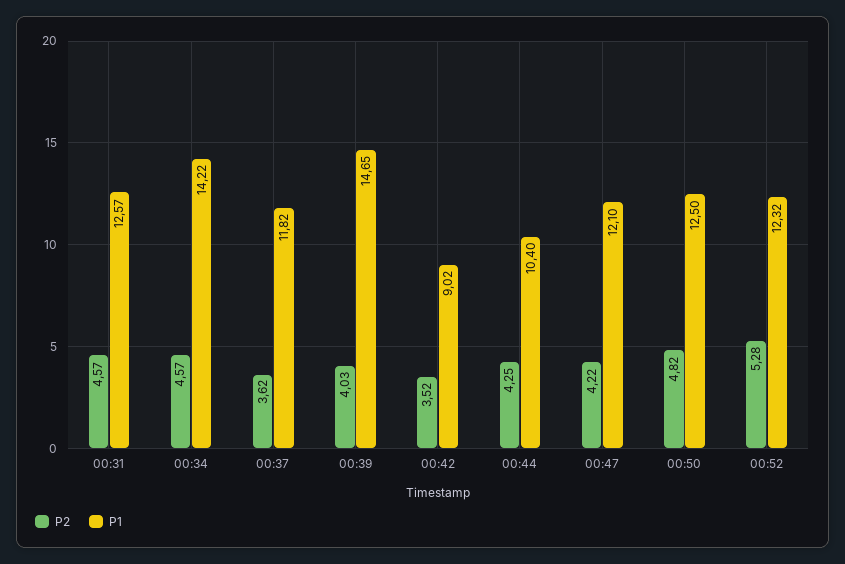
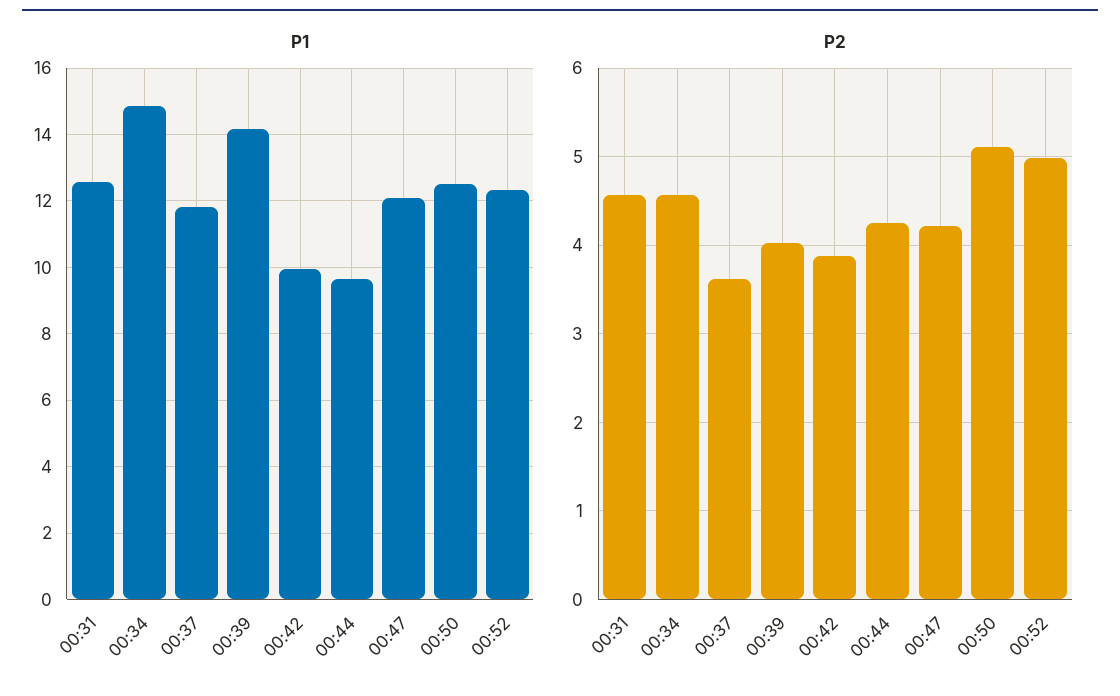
P1, 00:34: 14.22 -> 14.8
P1, 00:39: 14.65 -> 14.2
P2, 00:42: 3.52 -> 3.9
P1, 00:42: 9.02 -> 10
P1, 00:44: 10.4 -> 9.6
P2, 00:50: 4.82 -> 5.1
P2, 00:52: 5.28 -> 5

